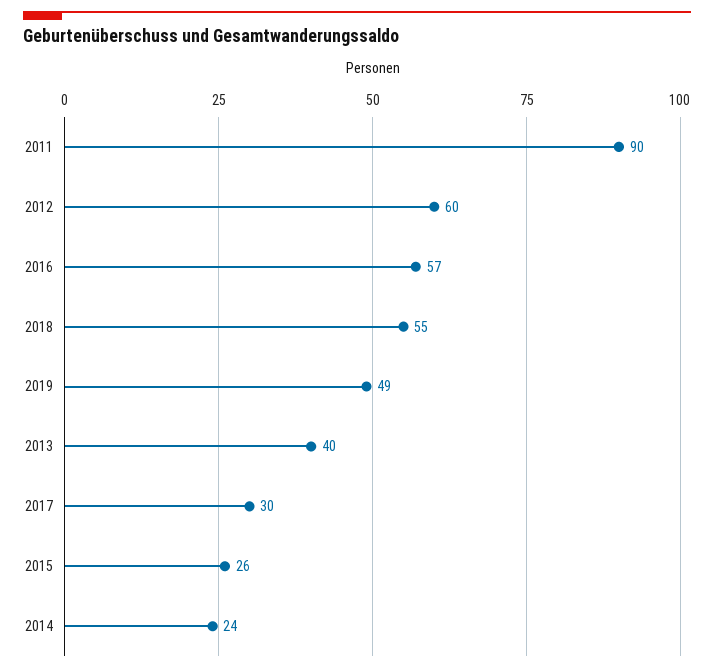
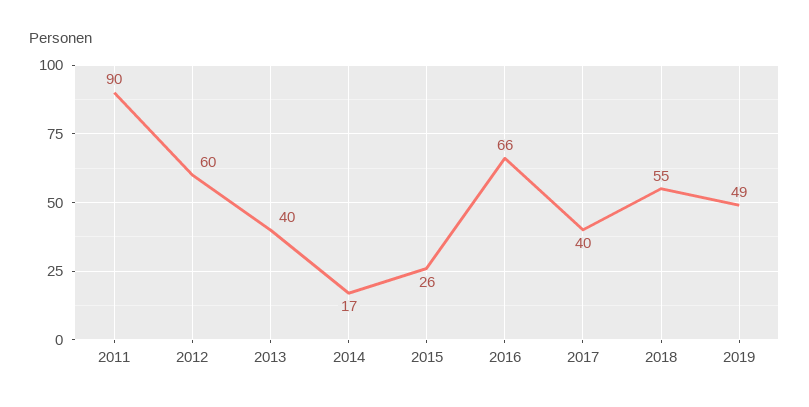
2016: 57 -> 66
2017: 30 -> 40
2014: 24 -> 17

